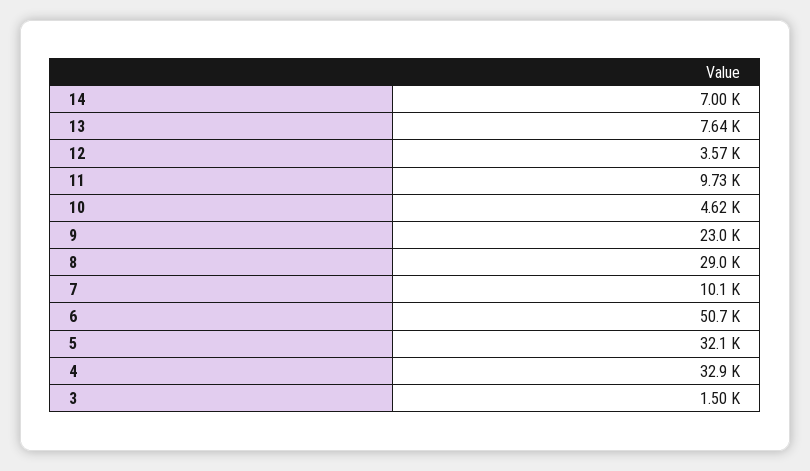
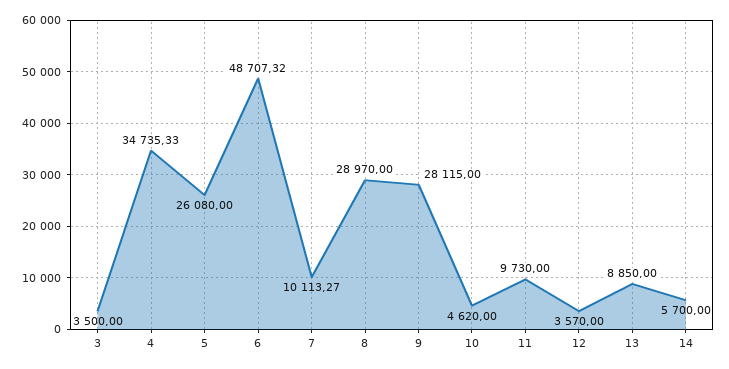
14: 7000 -> 5700
13: 7640 -> 8850
9: 23000 -> 28115
6: 50700 -> 48707.32
5: 32100 -> 26080
4: 32900 -> 34735.33
3: 1500 -> 3500

